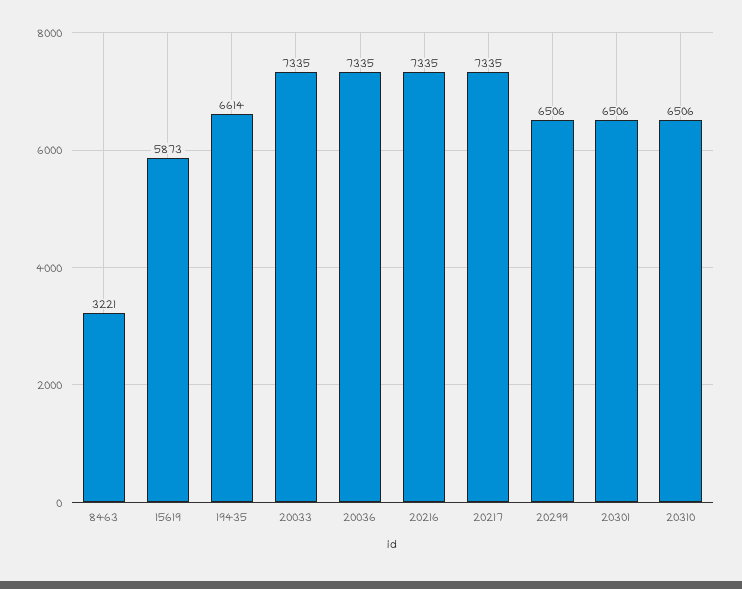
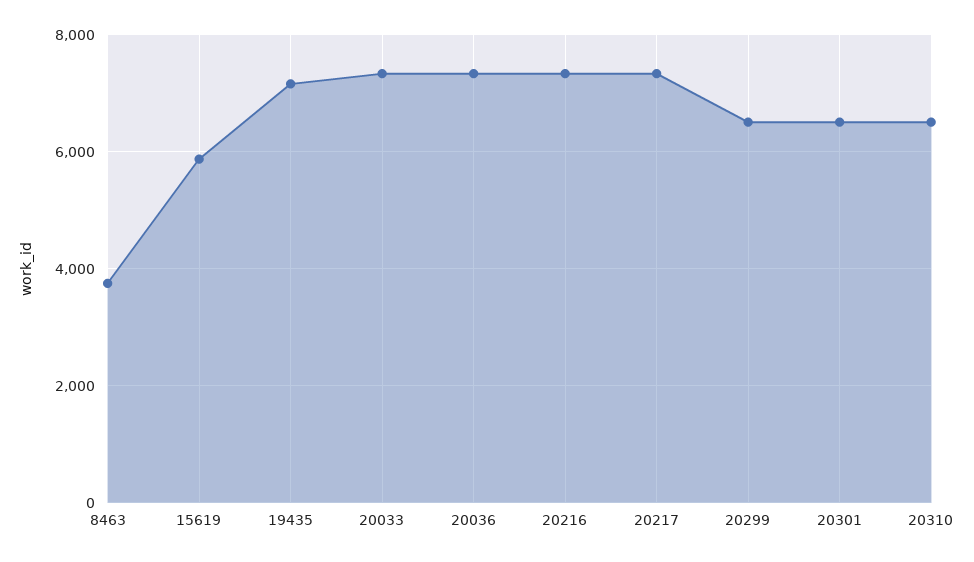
8463: 3221 -> 3800
19435: 6614 -> 7200

